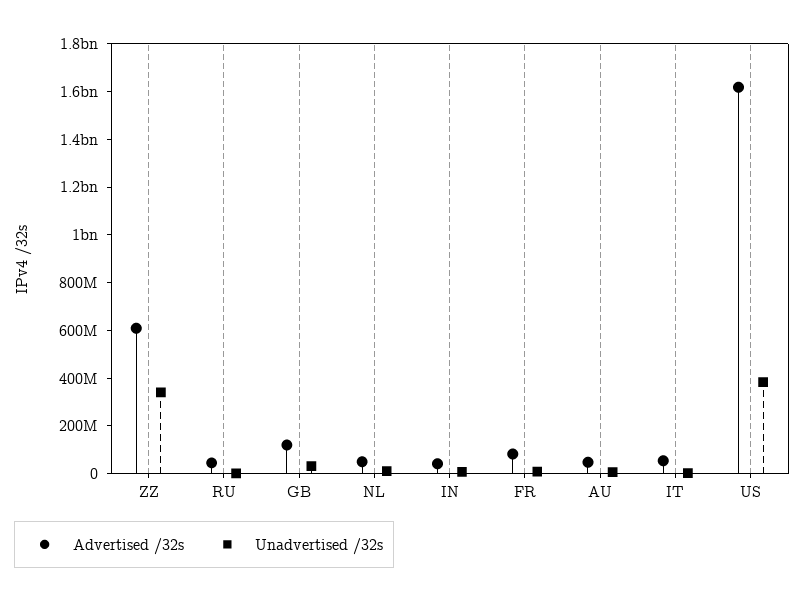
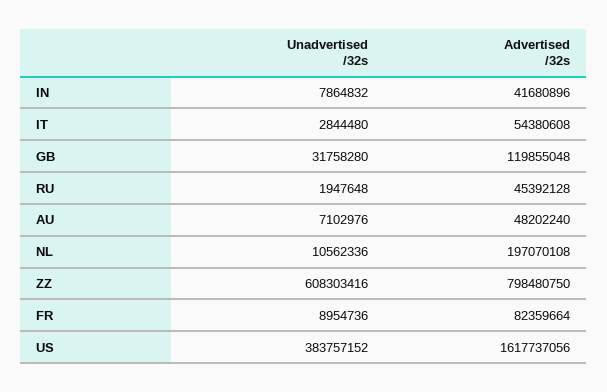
Advertised /32s, ZZ: 600000000 -> 798480750
Unadvertised /32s, ZZ: 350000000 -> 608303416
Advertised /32s, NL: 50000000 -> 197070108

